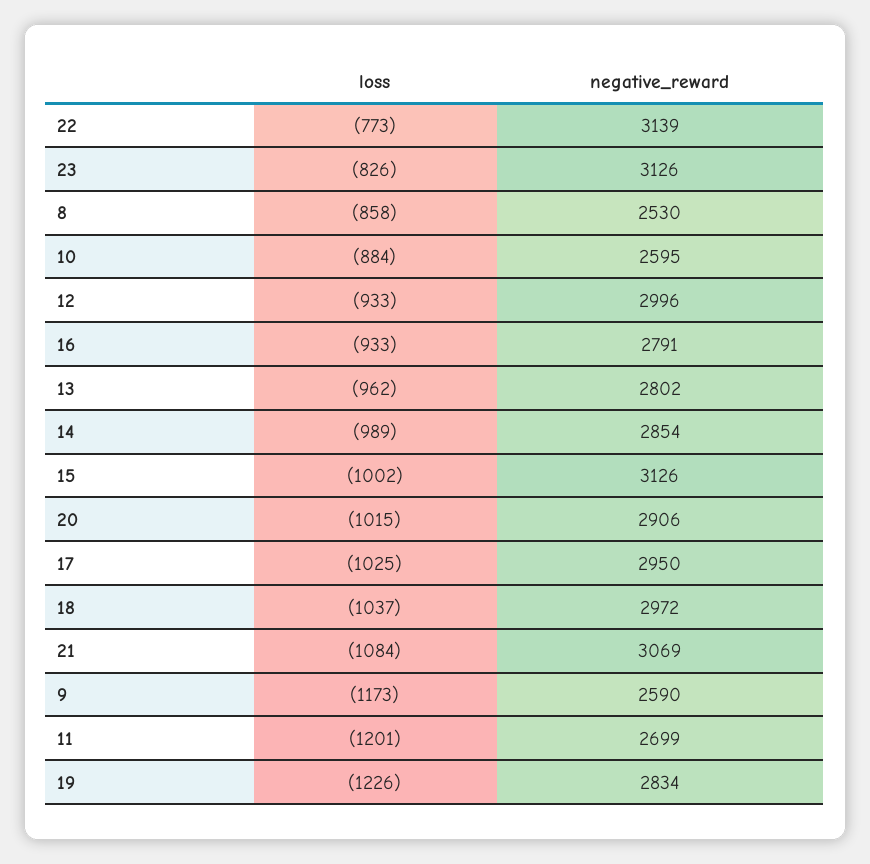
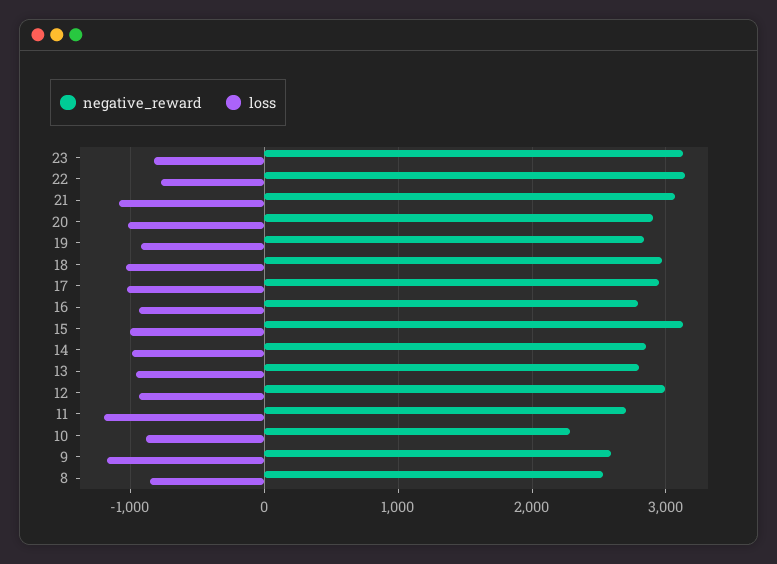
negative_reward, 10: 2595 -> 2300
loss, 19: -1226 -> -900

